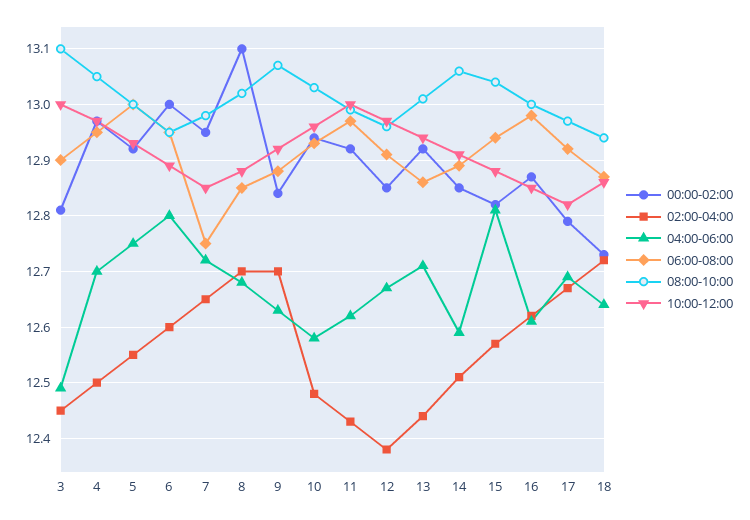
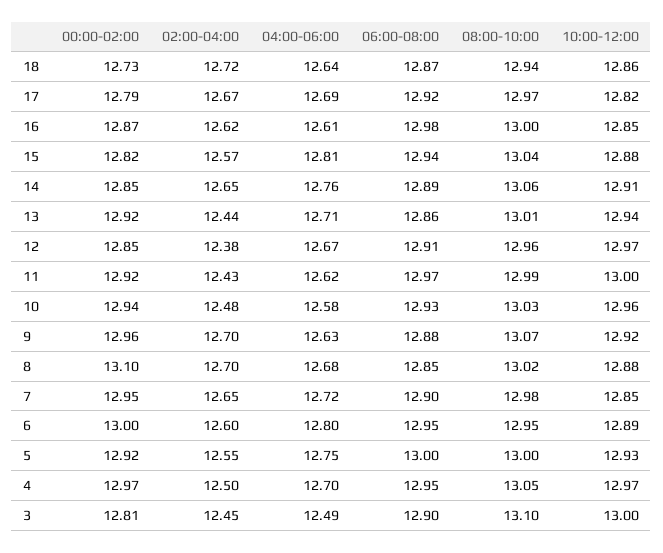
06:00-08:00, 7: 12.75 -> 12.9
00:00-02:00, 9: 12.85 -> 12.96
02:00-04:00, 14: 12.5 -> 12.65
04:00-06:00, 14: 12.6 -> 12.76

